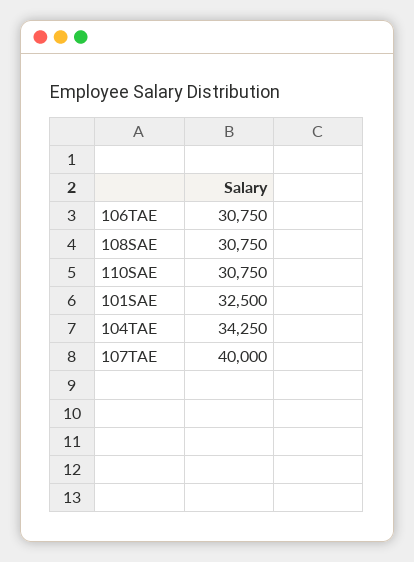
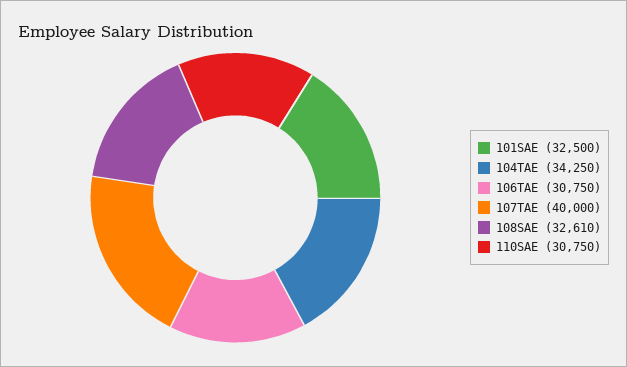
108SAE: 30750 -> 32610

